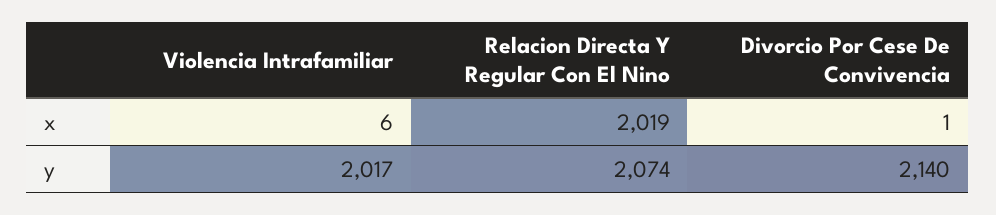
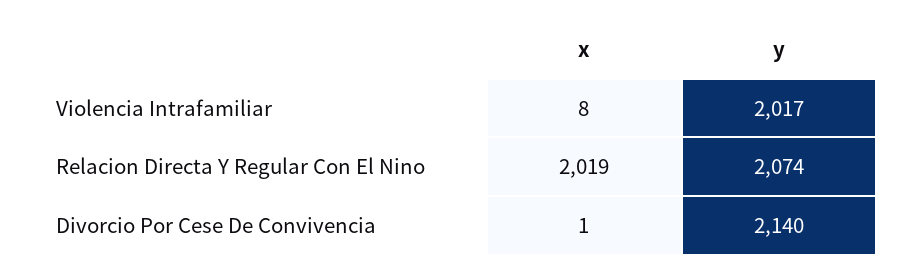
Violencia Intrafamiliar, x: 6 -> 8

